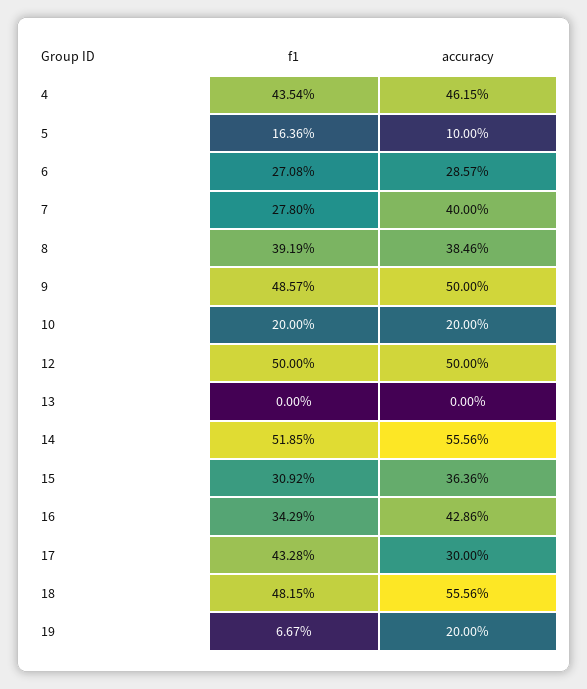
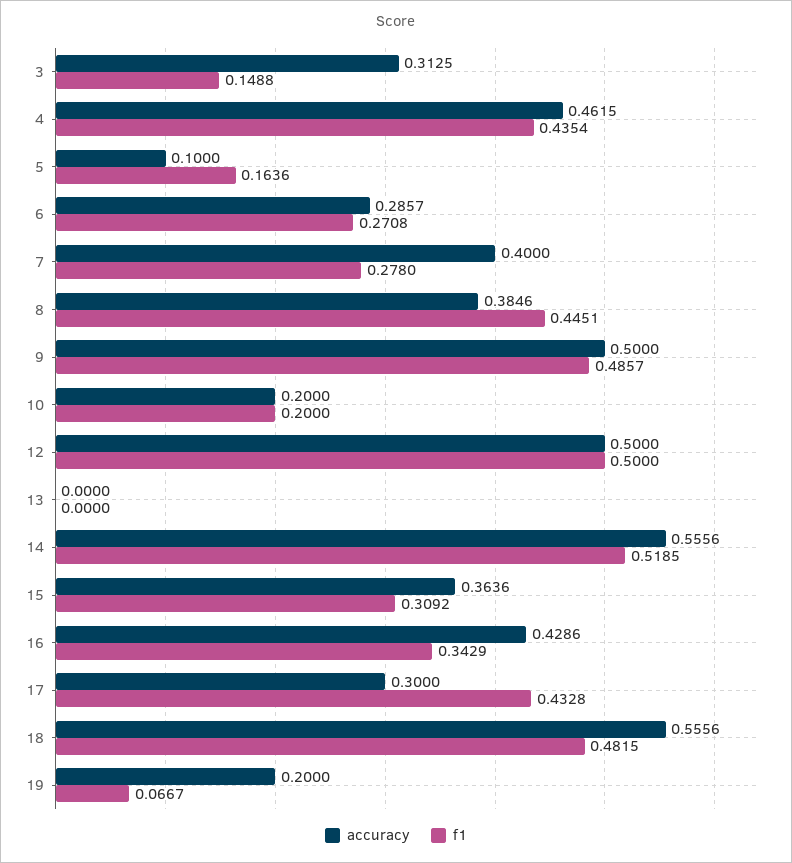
f1, 8: 0.3919 -> 0.4451
accuracy, 3: none -> 0.3125
f1, 3: none -> 0.1488

